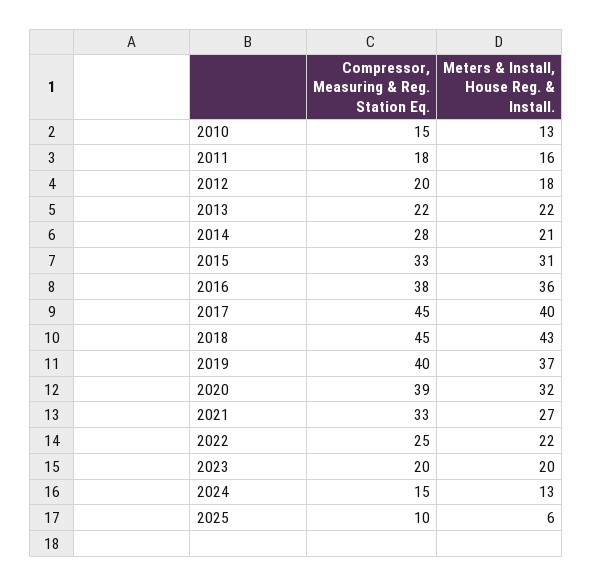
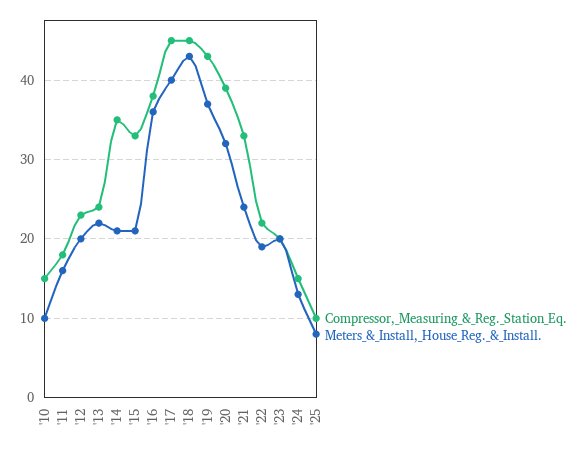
Meters & Install, House Reg. & Install., 2010: 13 -> 10
Compressor, Measuring & Reg. Station Eq., 2012: 20 -> 23
Meters & Install, House Reg. & Install., 2012: 18 -> 20
Compressor, Measuring & Reg. Station Eq., 2013: 22 -> 24
Compressor, Measuring & Reg. Station Eq., 2014: 28 -> 35
Meters & Install, House Reg. & Install., 2015: 31 -> 21
Compressor, Measuring & Reg. Station Eq., 2019: 40 -> 43
Meters & Install, House Reg. & Install., 2021: 27 -> 24
Compressor, Measuring & Reg. Station Eq., 2022: 25 -> 22
Meters & Install, House Reg. & Install., 2022: 22 -> 19
Meters & Install, House Reg. & Install., 2025: 6 -> 8

